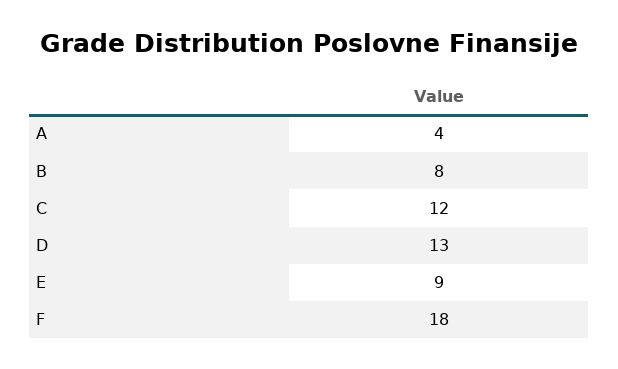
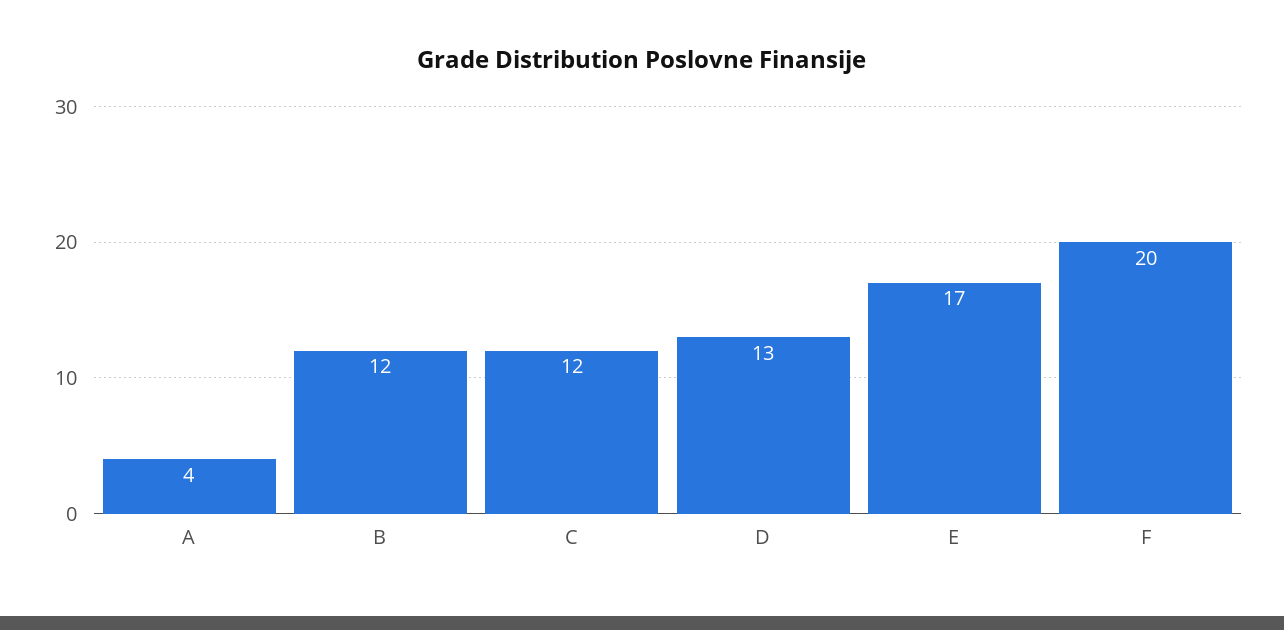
B: 8 -> 12
E: 9 -> 17
F: 18 -> 20

